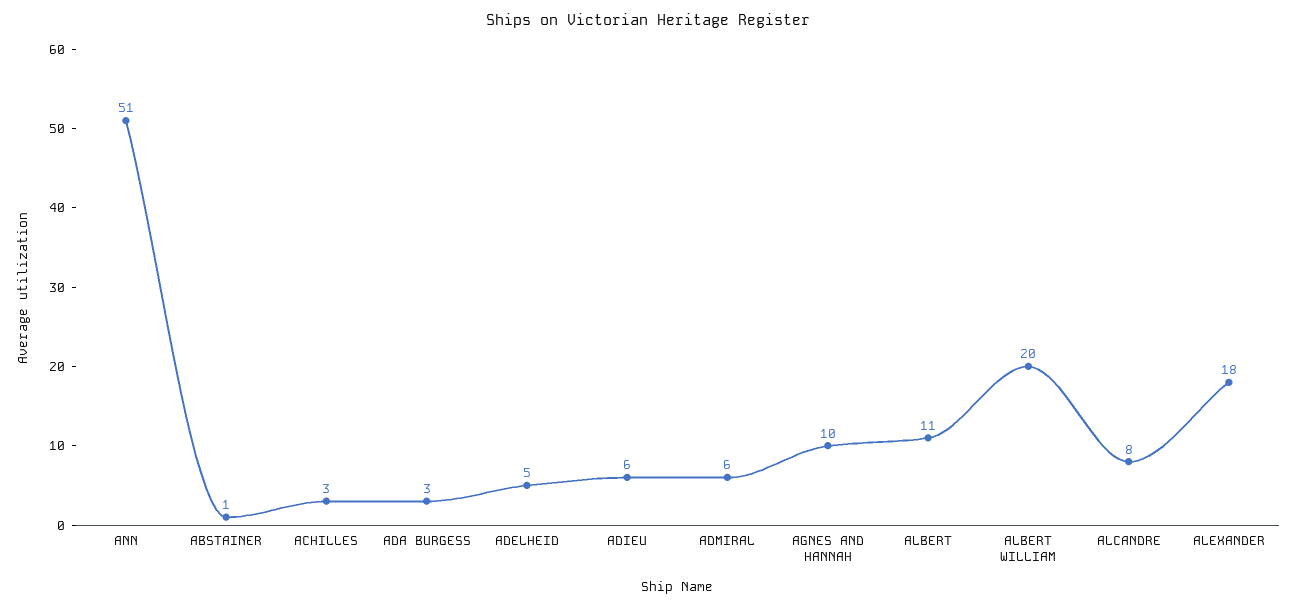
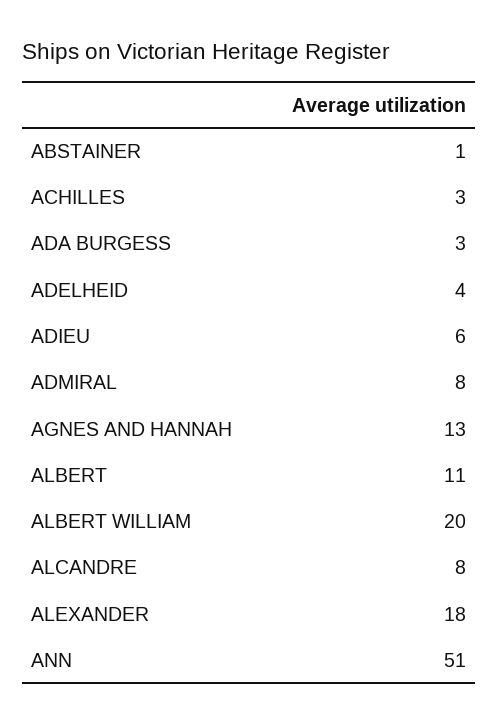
ADELHEID: 5 -> 4
ADMIRAL: 6 -> 8
AGNES AND HANNAH: 10 -> 13

